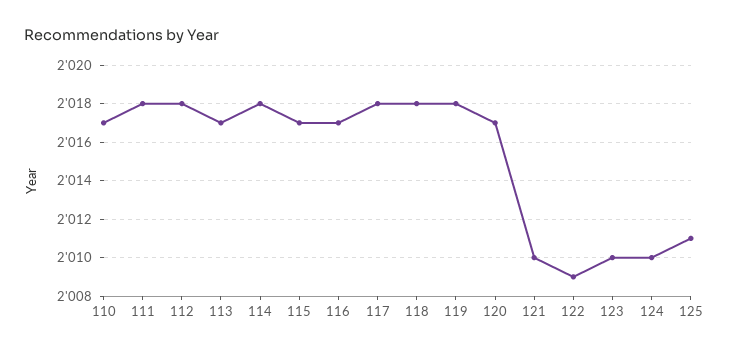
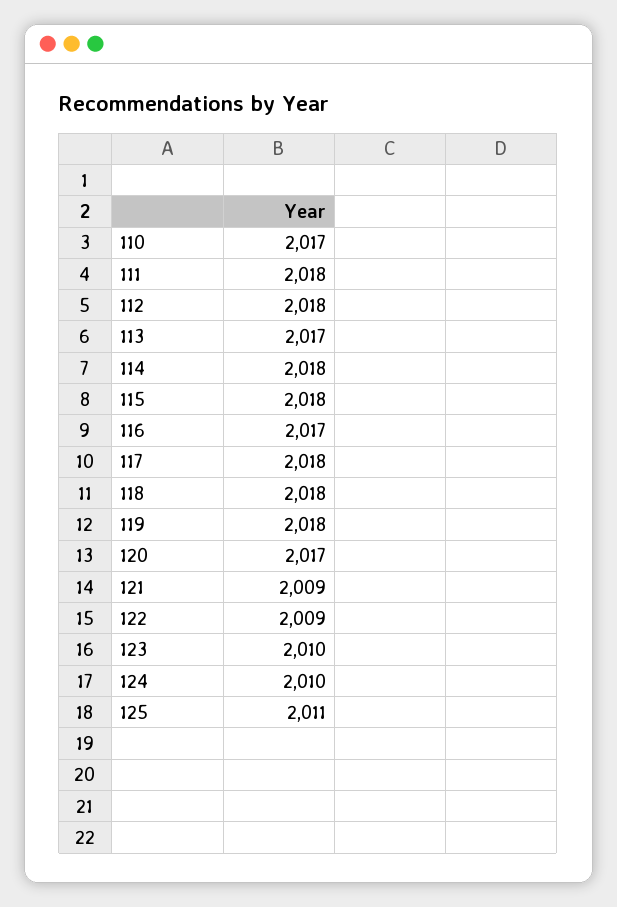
115: 2017 -> 2018
121: 2010 -> 2009

